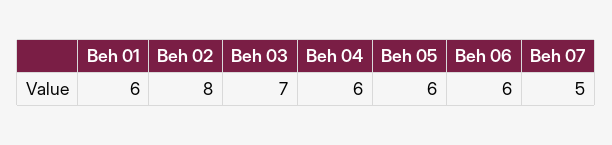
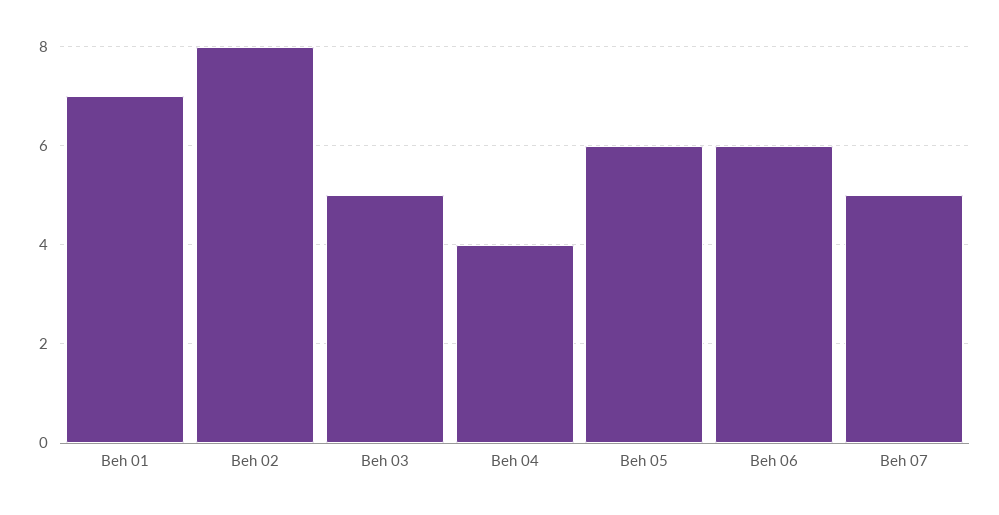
Beh 01: 6 -> 7
Beh 03: 7 -> 5
Beh 04: 6 -> 4

